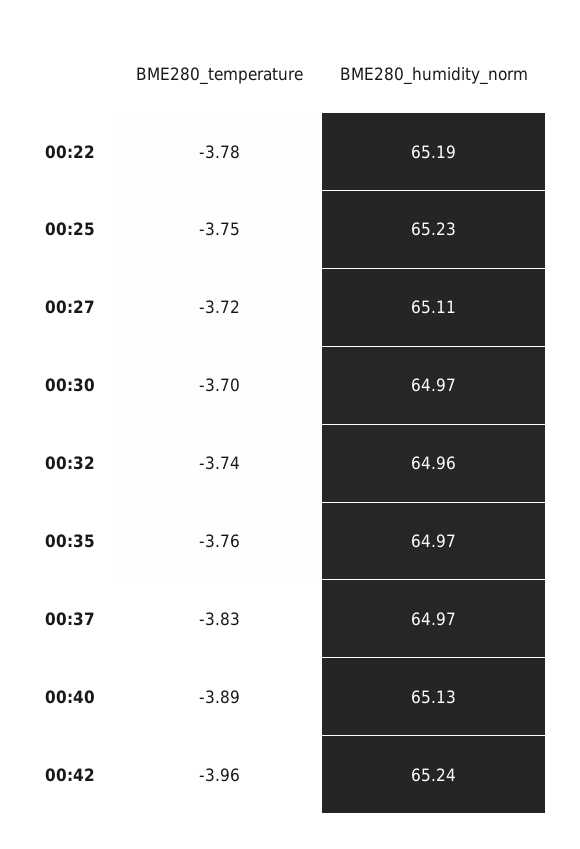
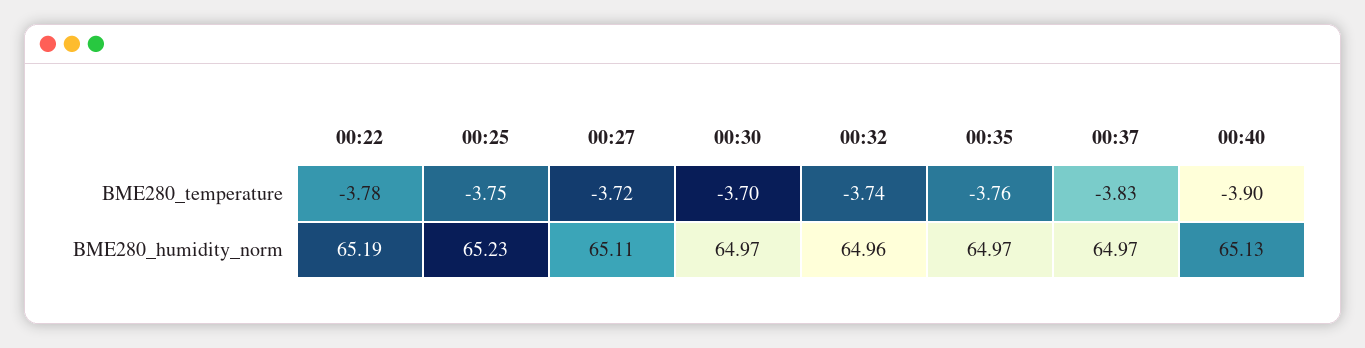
BME280_temperature, 00:40: -3.89 -> -3.9
BME280_temperature, 00:42: -3.96 -> none
BME280_humidity_norm, 00:42: 65.24 -> none

